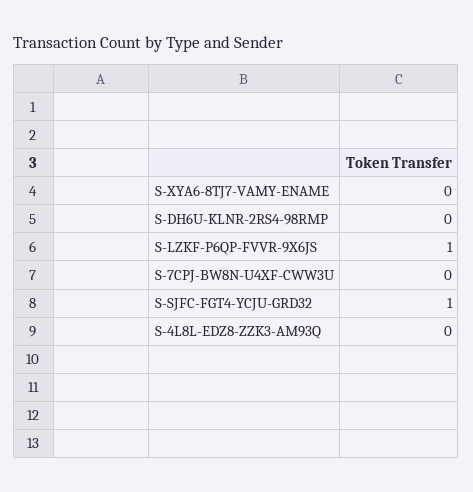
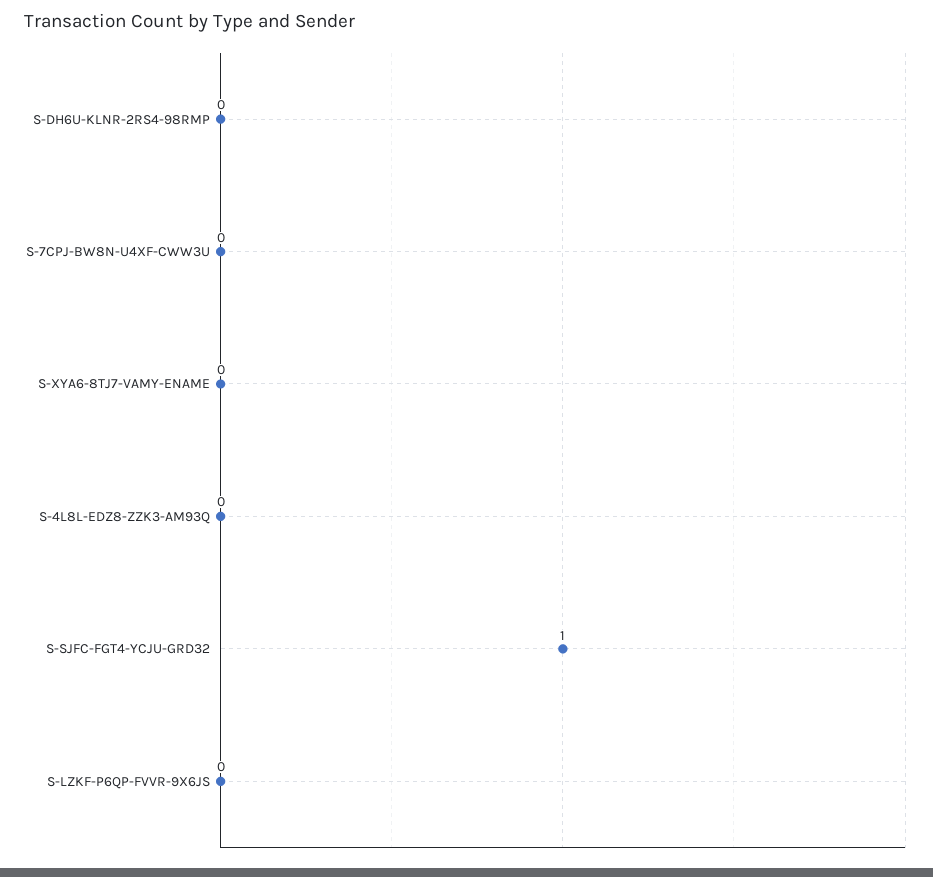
S-LZKF-P6QP-FVVR-9X6JS: 1 -> 0

